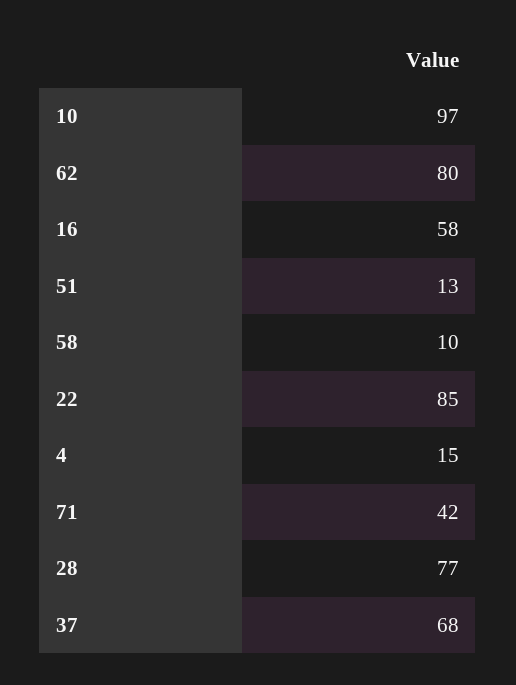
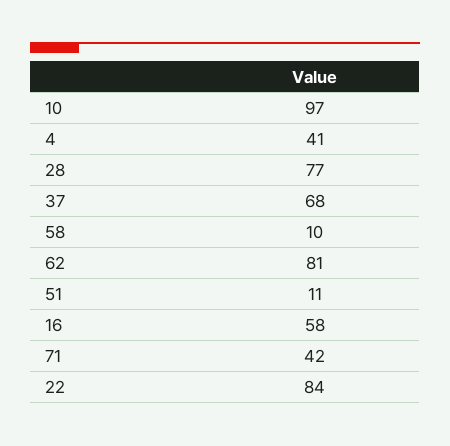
62: 80 -> 81
51: 13 -> 11
22: 85 -> 84
4: 15 -> 41

